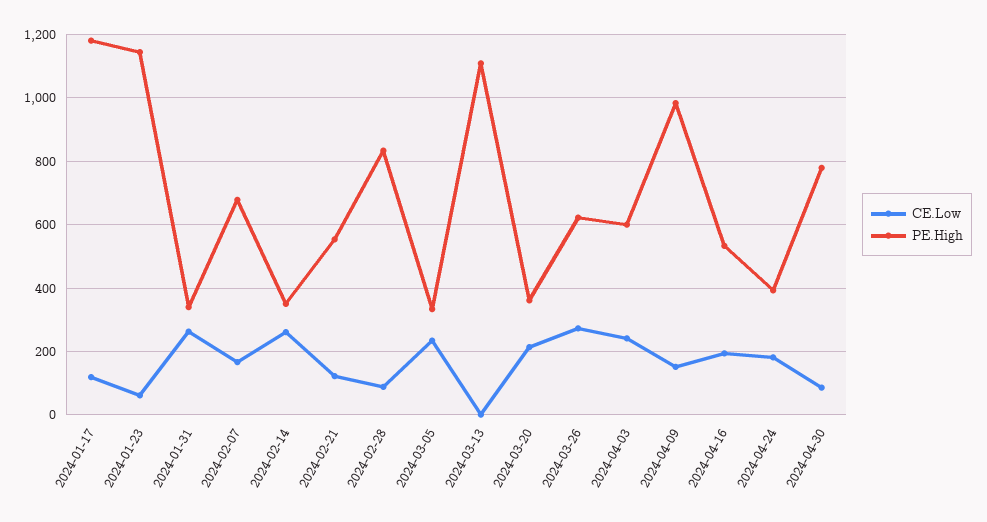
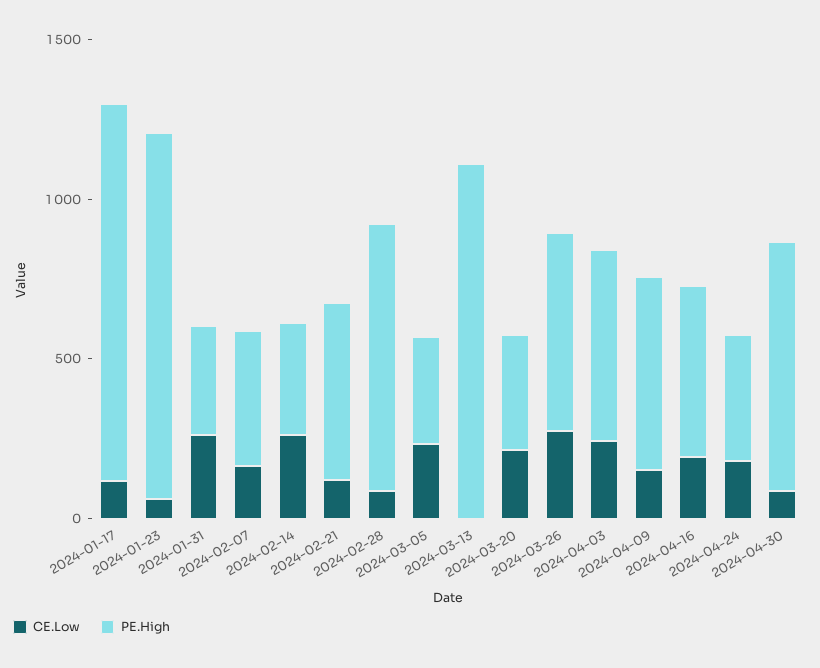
PE.High, 2024-02-07: 680 -> 400
PE.High, 2024-04-09: 980 -> 600

